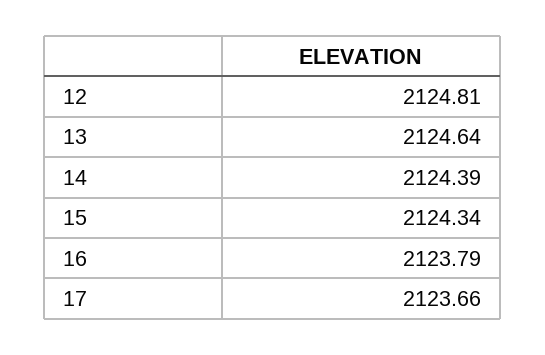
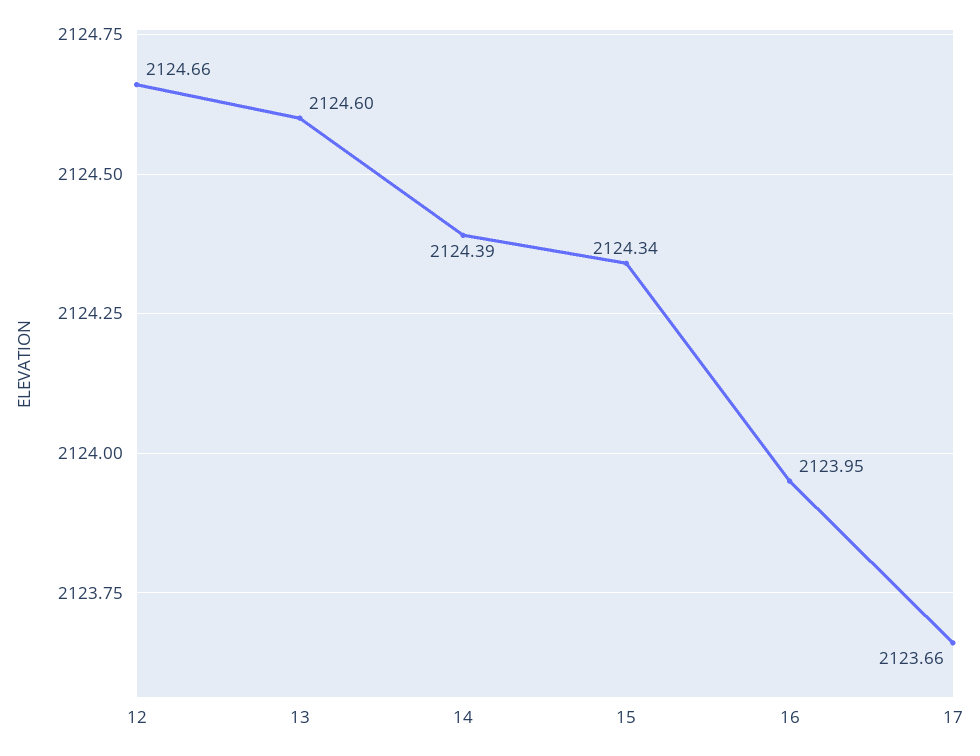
12: 2124.81 -> 2124.66
13: 2124.64 -> 2124.6
16: 2123.79 -> 2123.95

